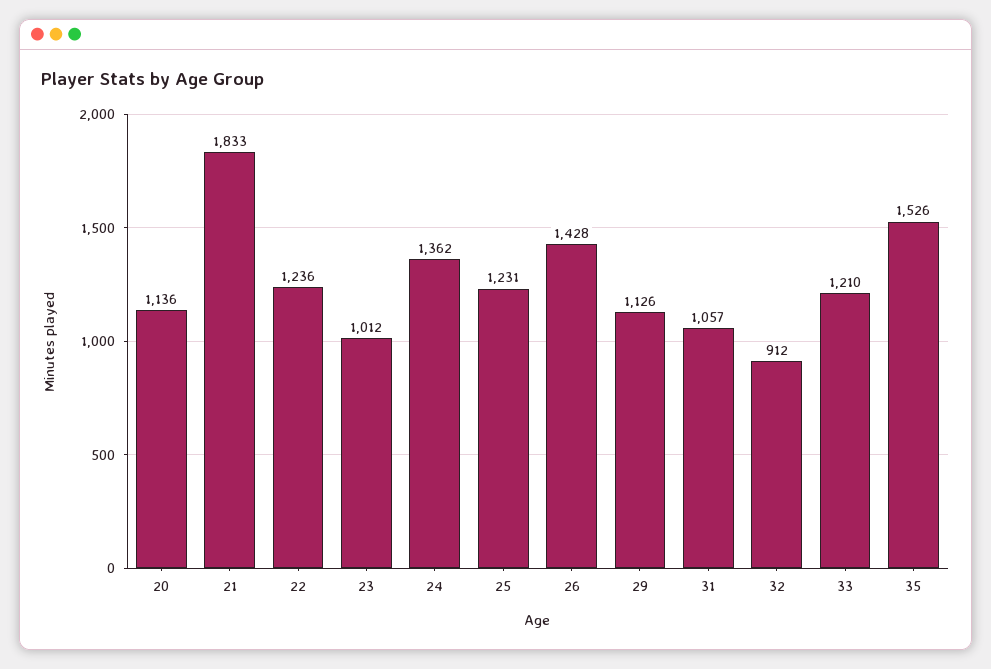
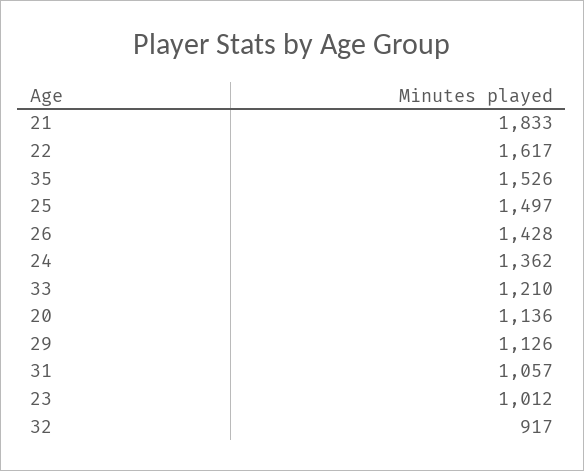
22: 1236 -> 1617
25: 1231 -> 1497
32: 912 -> 917

